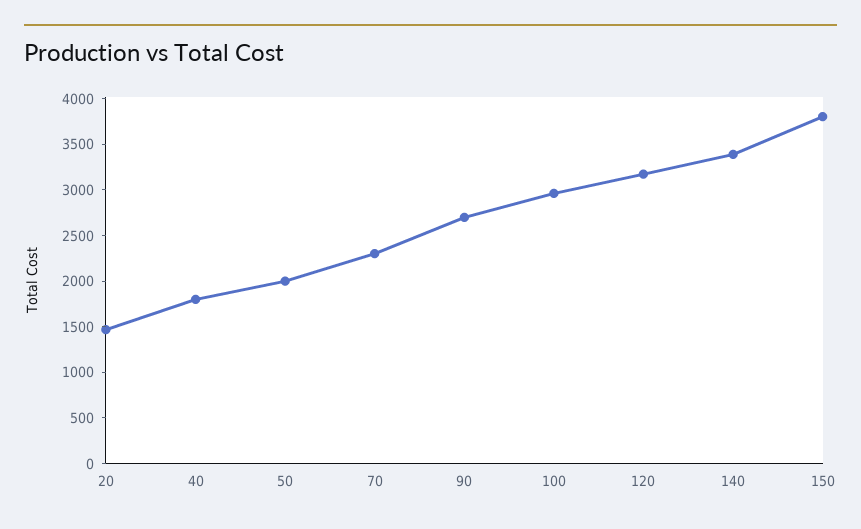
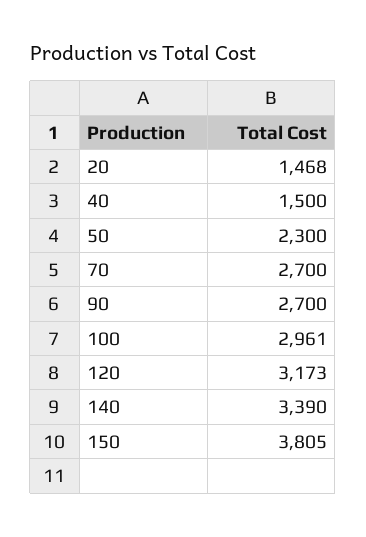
40: 1800 -> 1500
50: 2000 -> 2300
70: 2300 -> 2700

